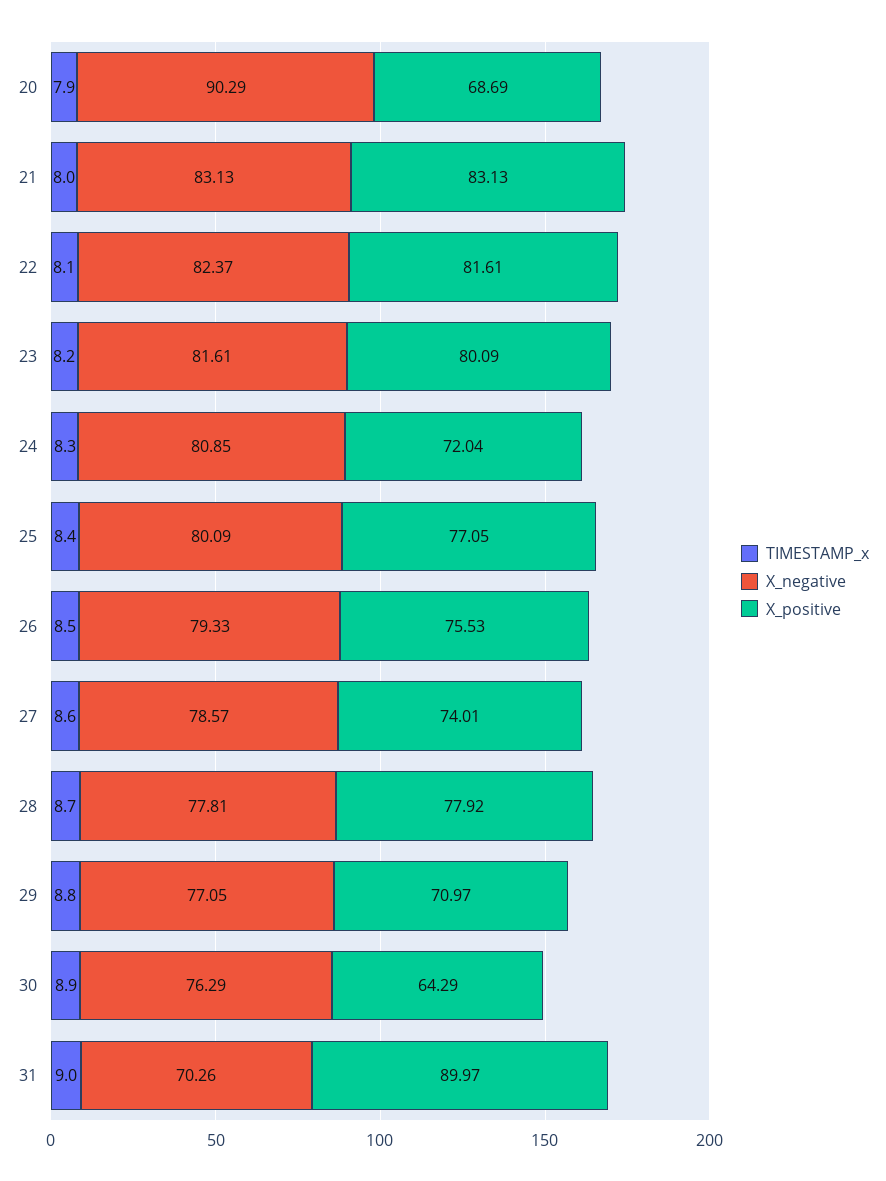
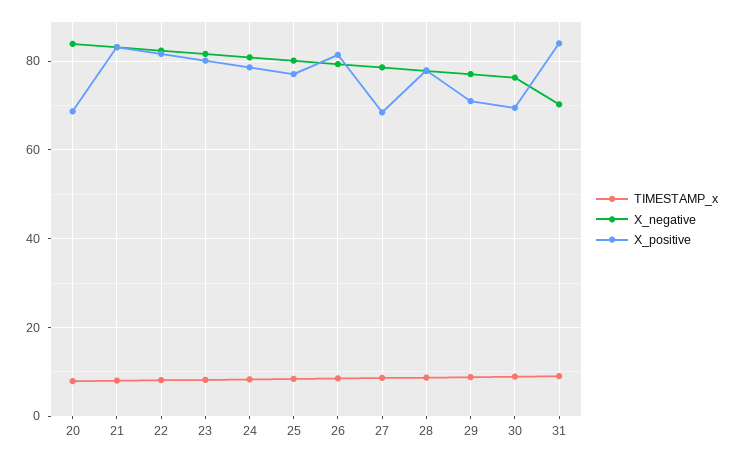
X_negative, 20: 90.29 -> 84
X_positive, 24: 72.04 -> 78
X_positive, 26: 75.53 -> 82
X_positive, 27: 74.01 -> 68
X_positive, 30: 64.29 -> 70
X_positive, 31: 89.97 -> 84

